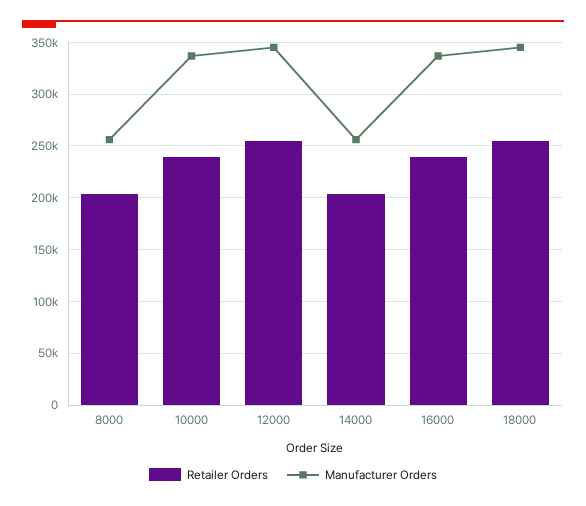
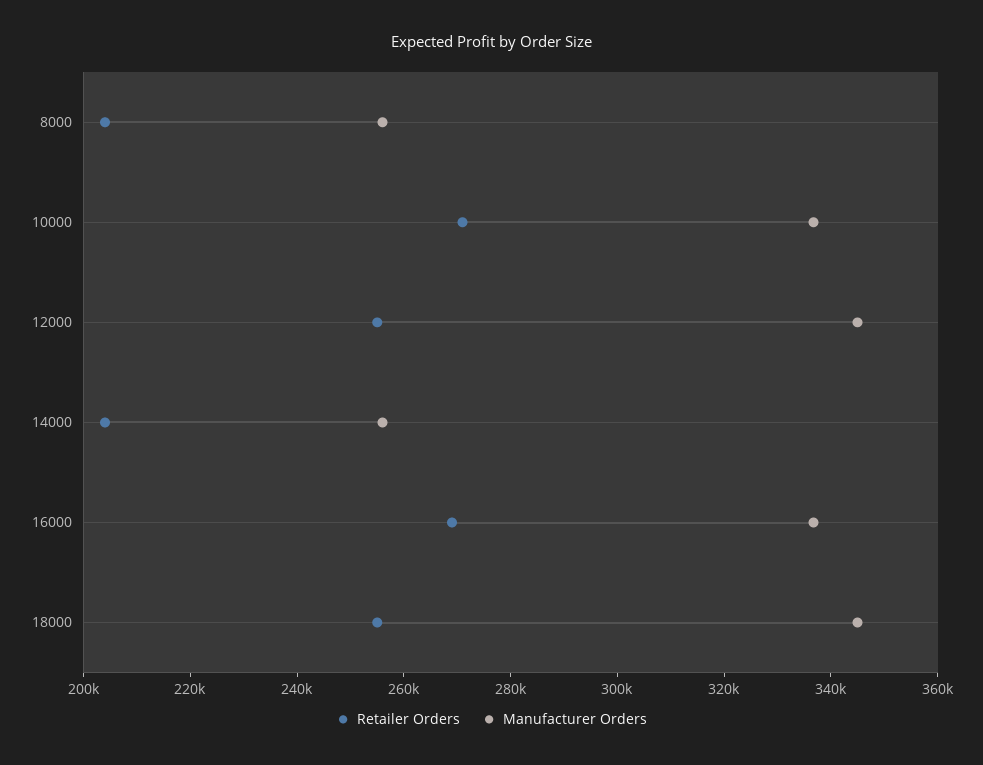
Retailer Orders, 10000: 240000 -> 270000
Retailer Orders, 16000: 240000 -> 270000

